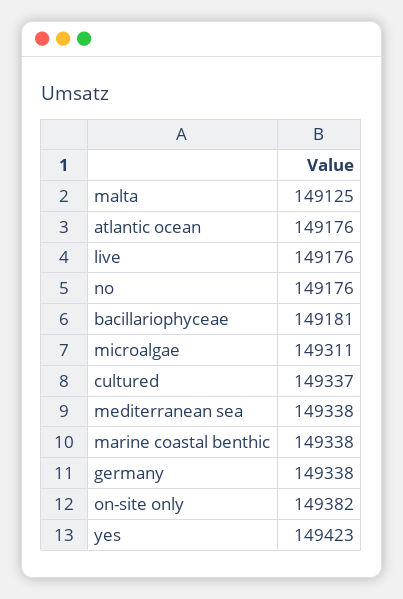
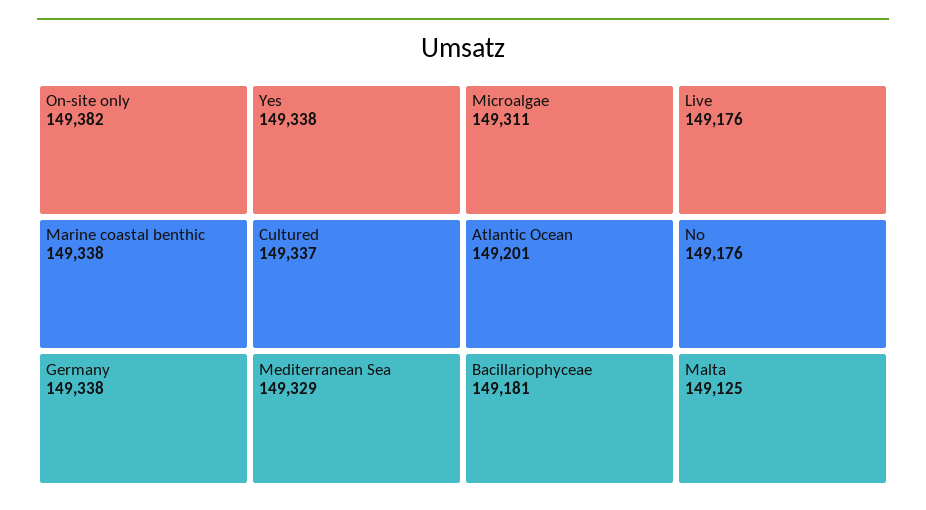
atlantic ocean: 149176 -> 149201
mediterranean sea: 149338 -> 149329
yes: 149423 -> 149338

